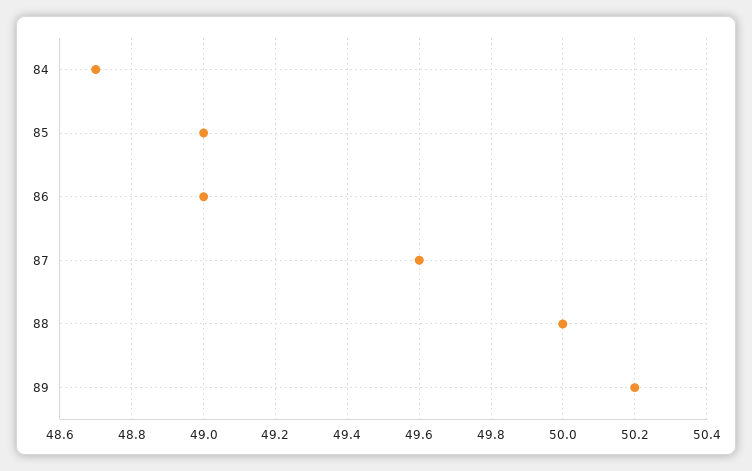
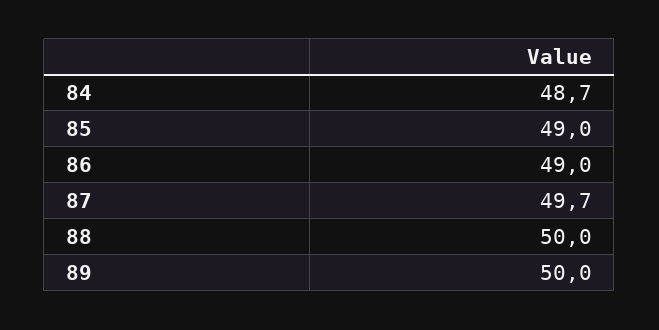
87: 49.6 -> 49.7
89: 50.2 -> 50

